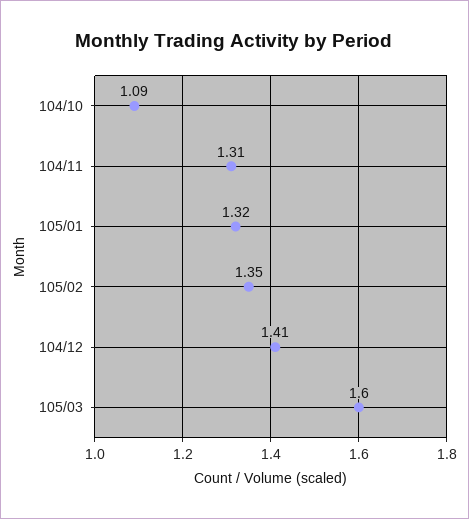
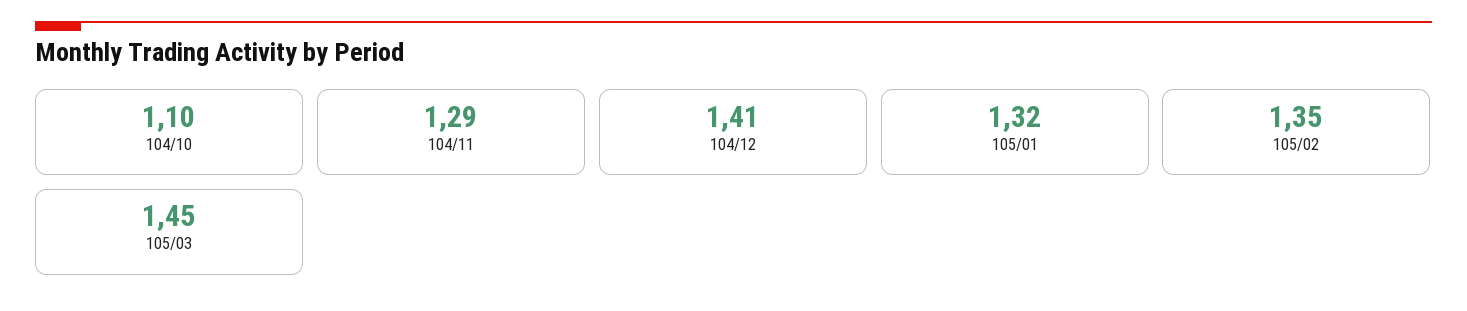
104/10: 1.09 -> 1.1
104/11: 1.31 -> 1.29
105/03: 1.6 -> 1.45

